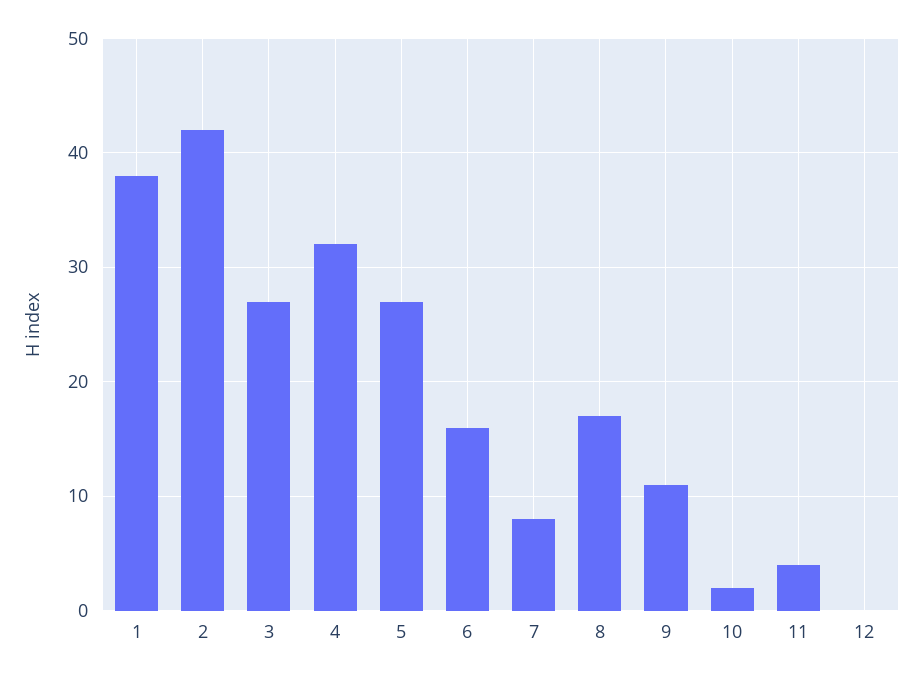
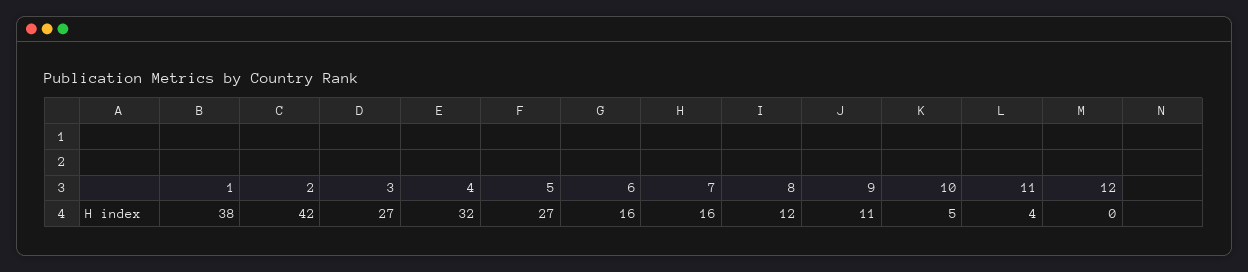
7: 8 -> 16
8: 17 -> 12
10: 2 -> 5

